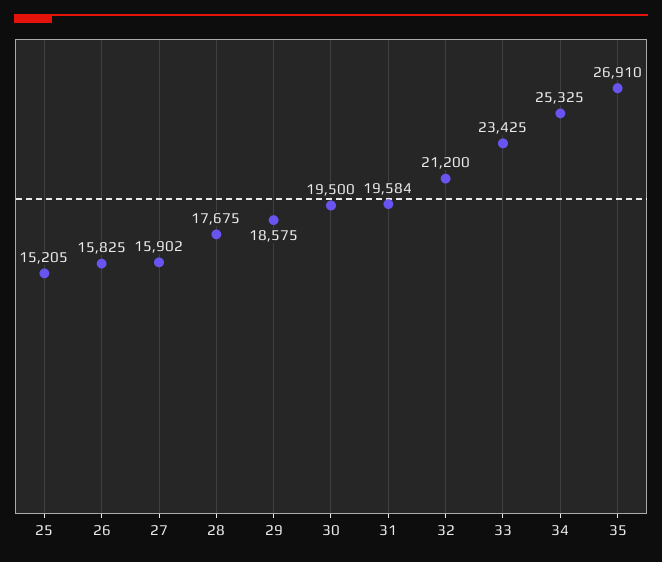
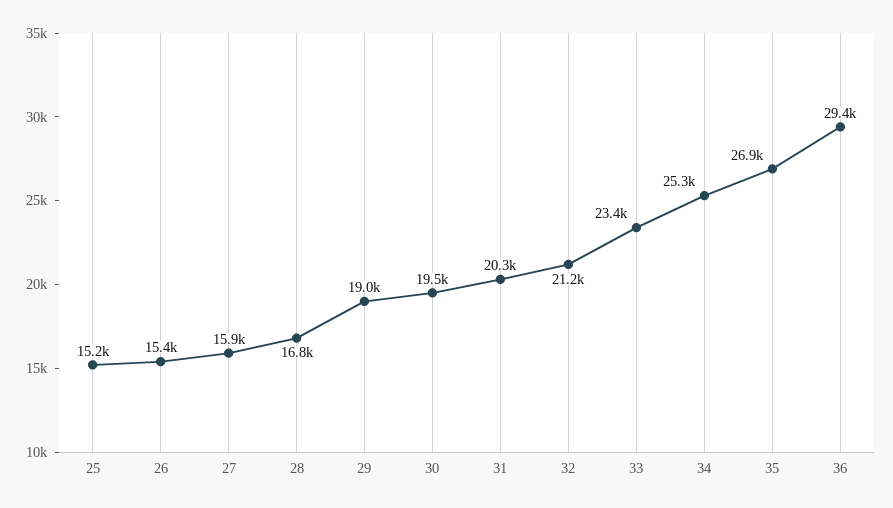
26: 15825 -> 15400
28: 17675 -> 16800
29: 18575 -> 19000
31: 19584 -> 20300
36: none -> 29400

